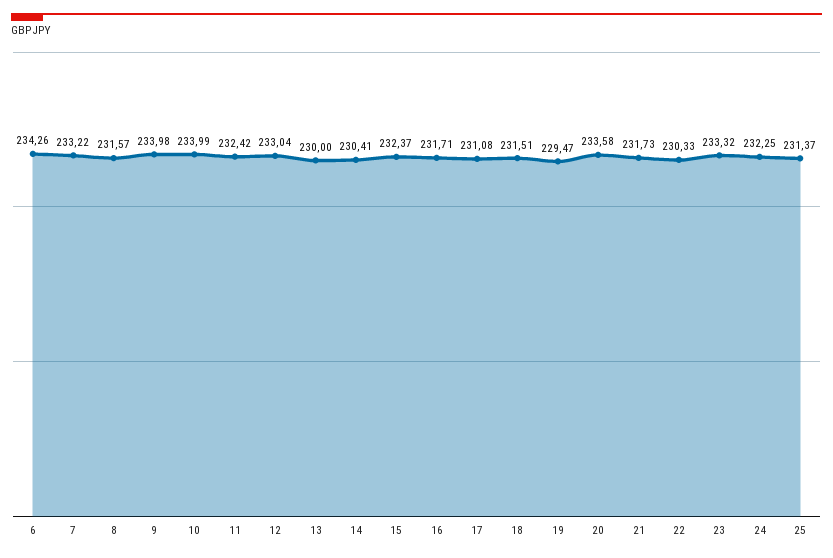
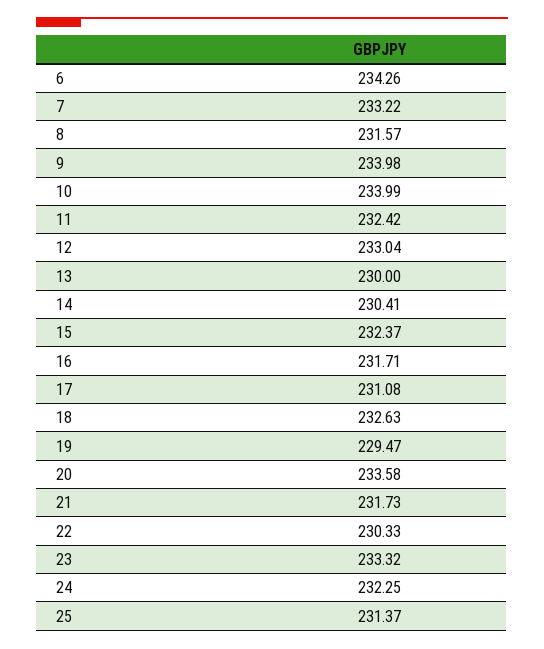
18: 231.51 -> 232.63

